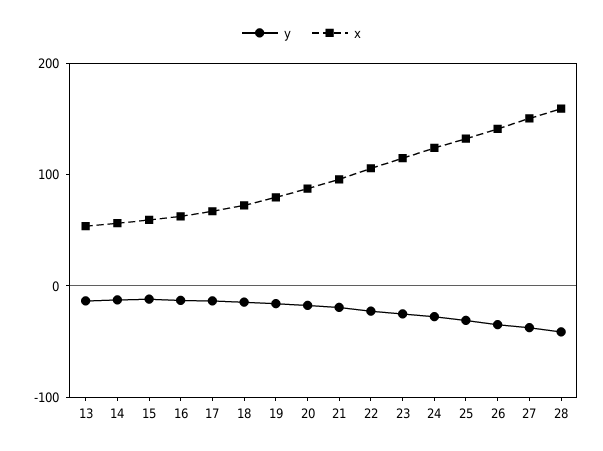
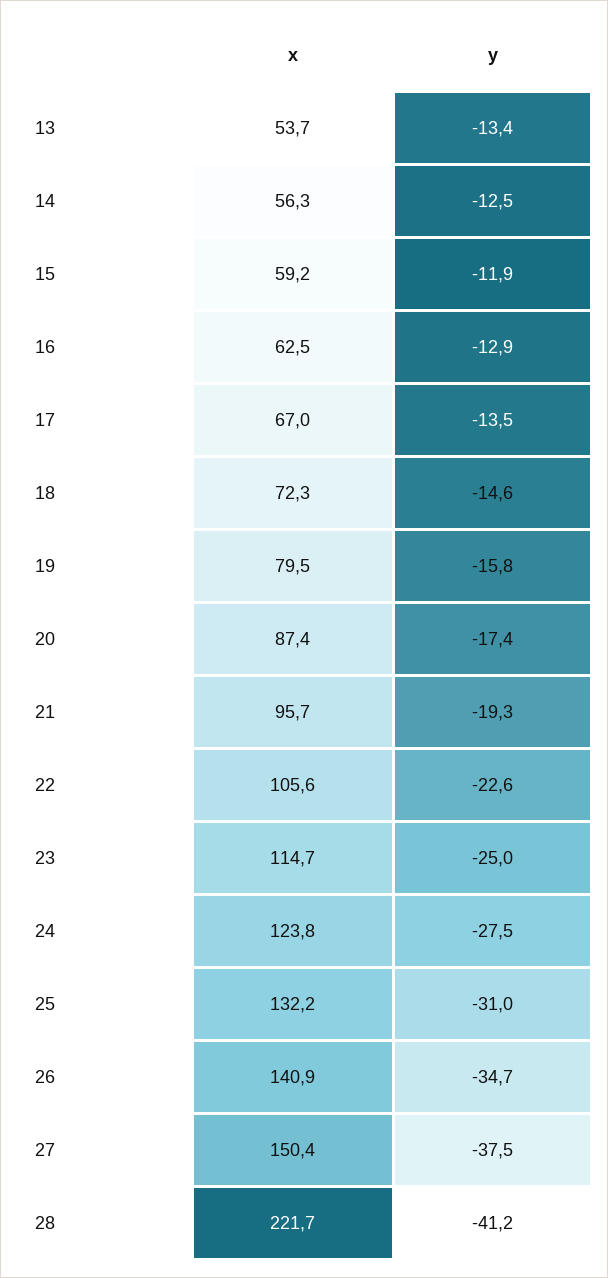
x, 28: 160 -> 221.7

